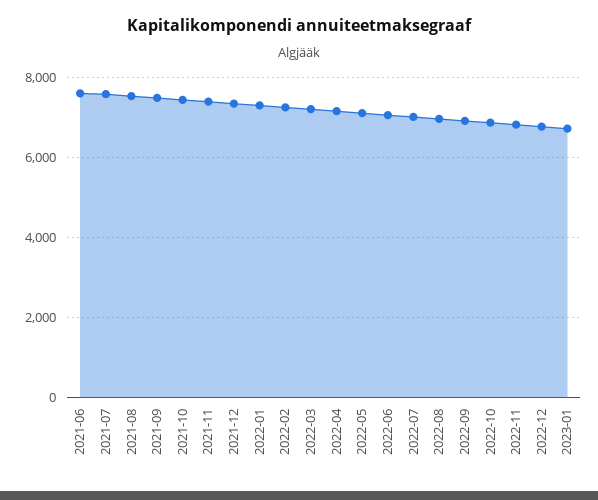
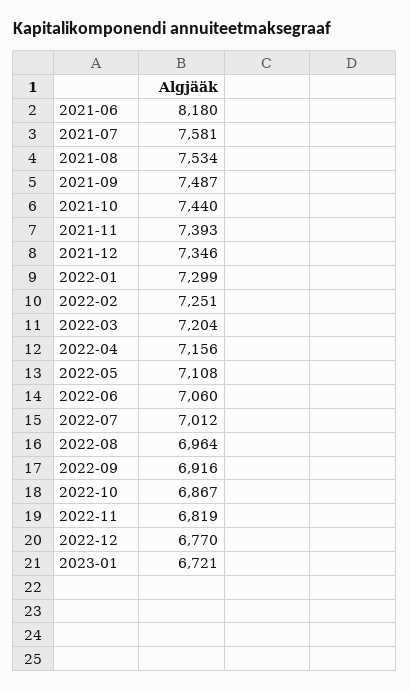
2021-06: 7600 -> 8180

